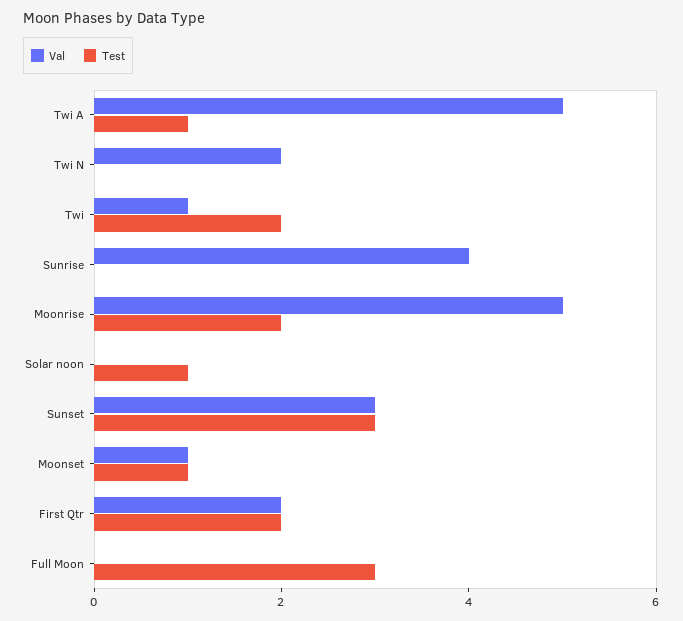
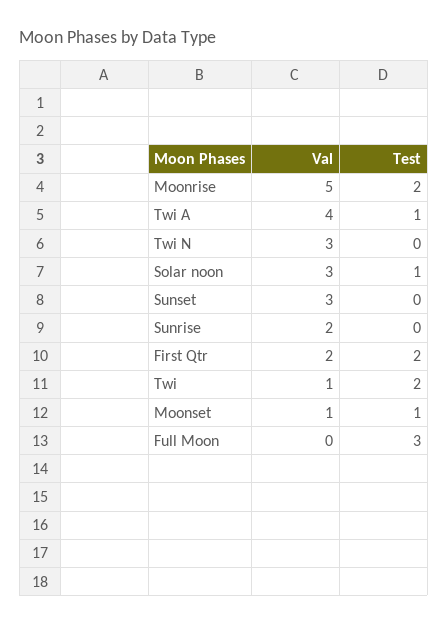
Val, Twi A: 5 -> 4
Val, Twi N: 2 -> 3
Val, Sunrise: 4 -> 2
Val, Solar noon: 0 -> 3
Test, Sunset: 3 -> 0

